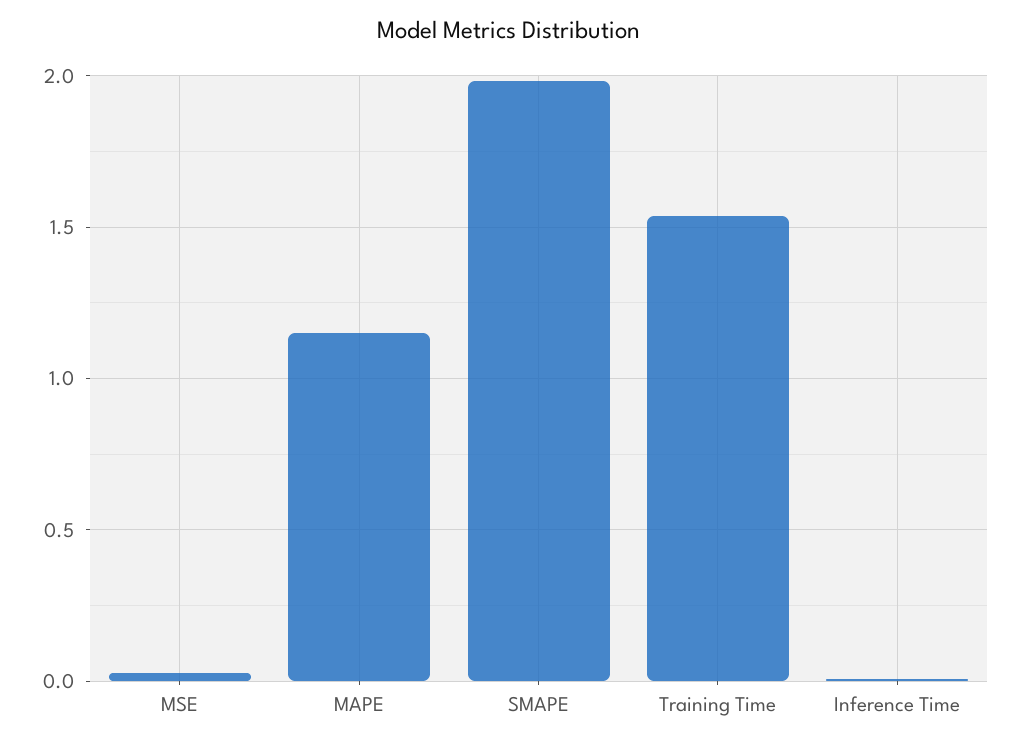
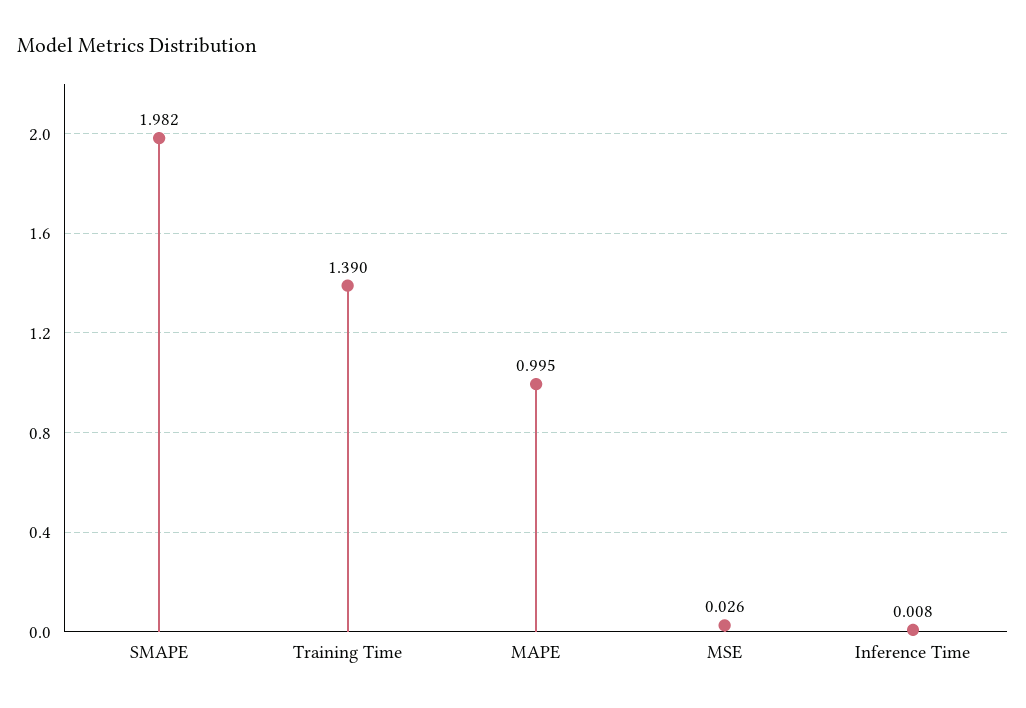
MAPE: 1.15 -> 0.995
Training Time: 1.55 -> 1.39

